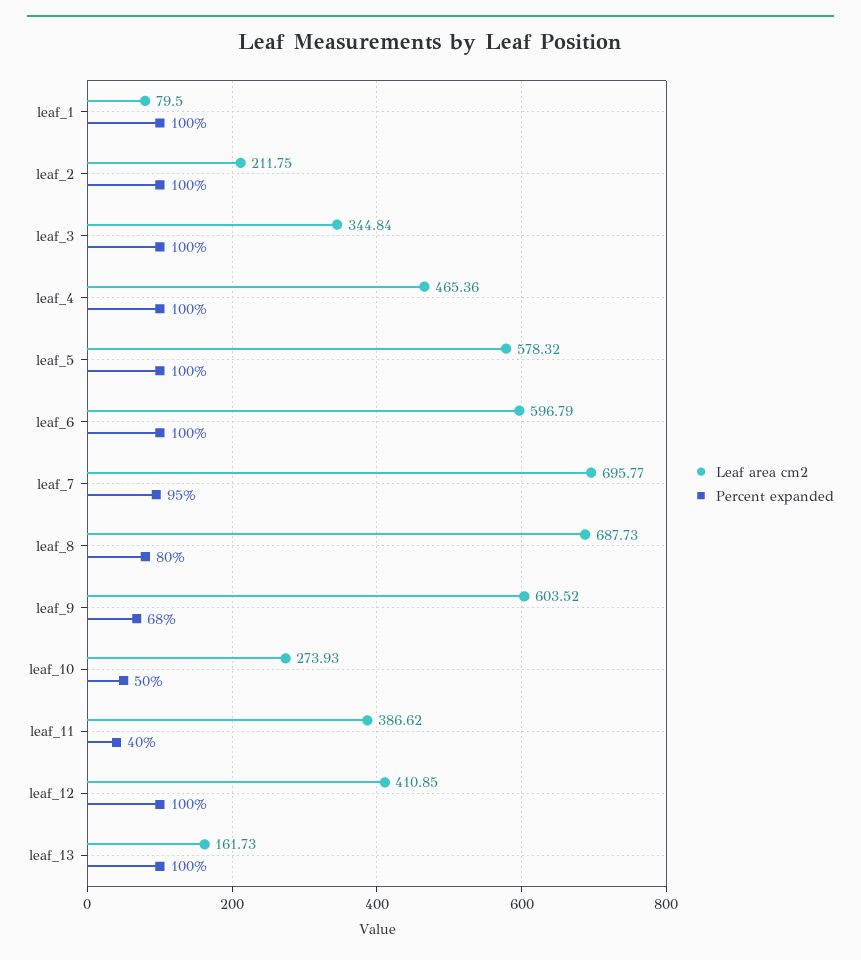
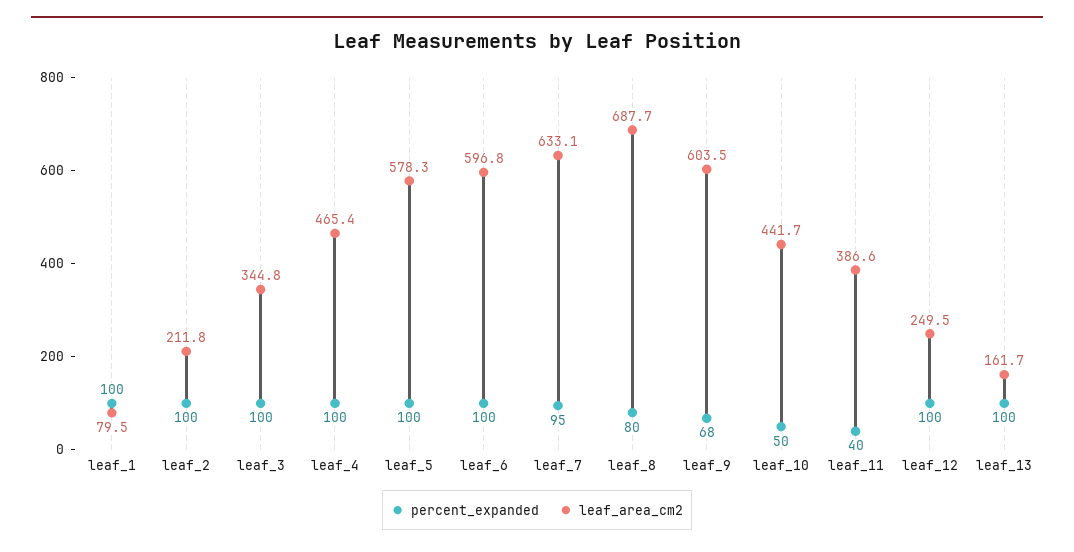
Leaf area cm2, leaf_7: 695.77 -> 633.1
Leaf area cm2, leaf_10: 273.93 -> 441.7
Leaf area cm2, leaf_12: 410.85 -> 249.5

